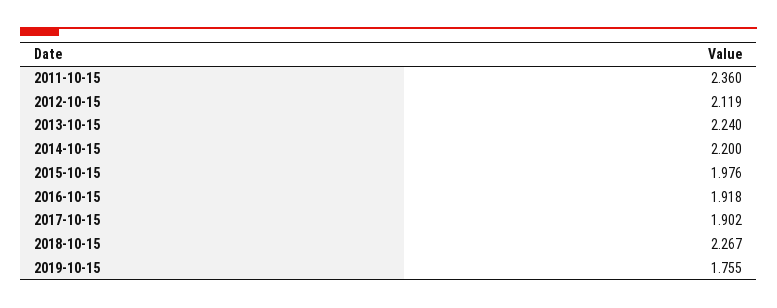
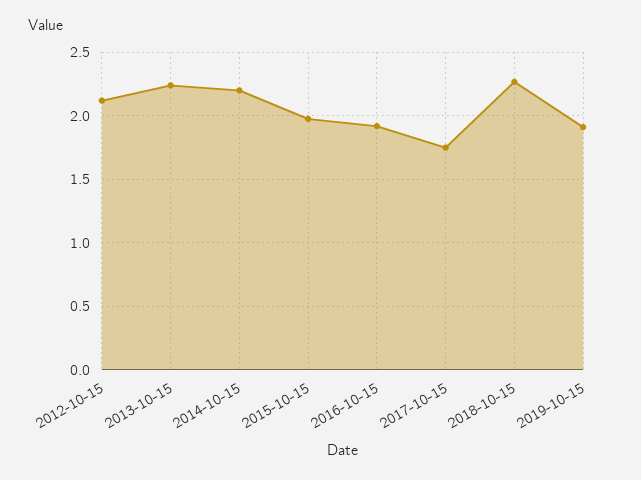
2011-10-15: 2.36 -> none
2017-10-15: 1.902 -> 1.75
2019-10-15: 1.755 -> 1.9

